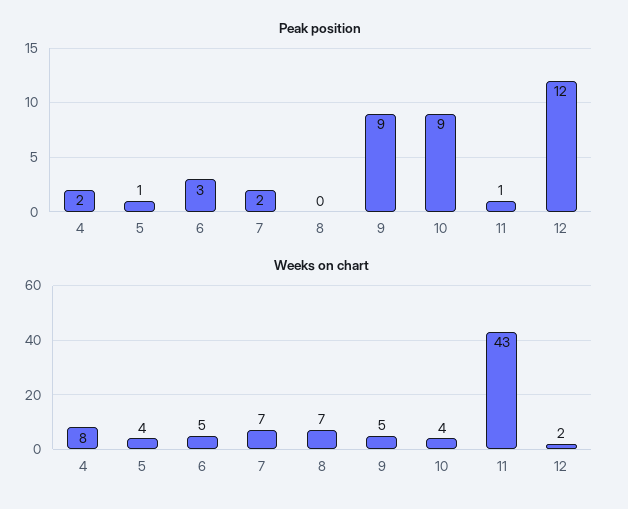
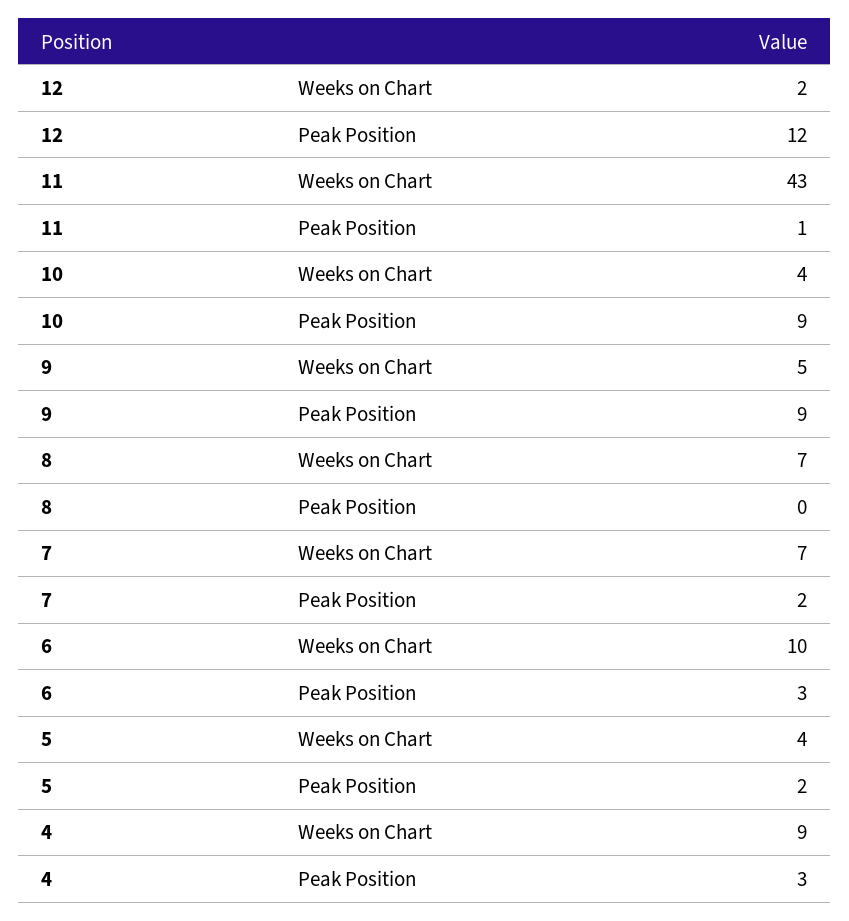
Peak position, 4: 2 -> 3
Peak position, 5: 1 -> 2
Weeks on chart, 4: 8 -> 9
Weeks on chart, 6: 5 -> 10

